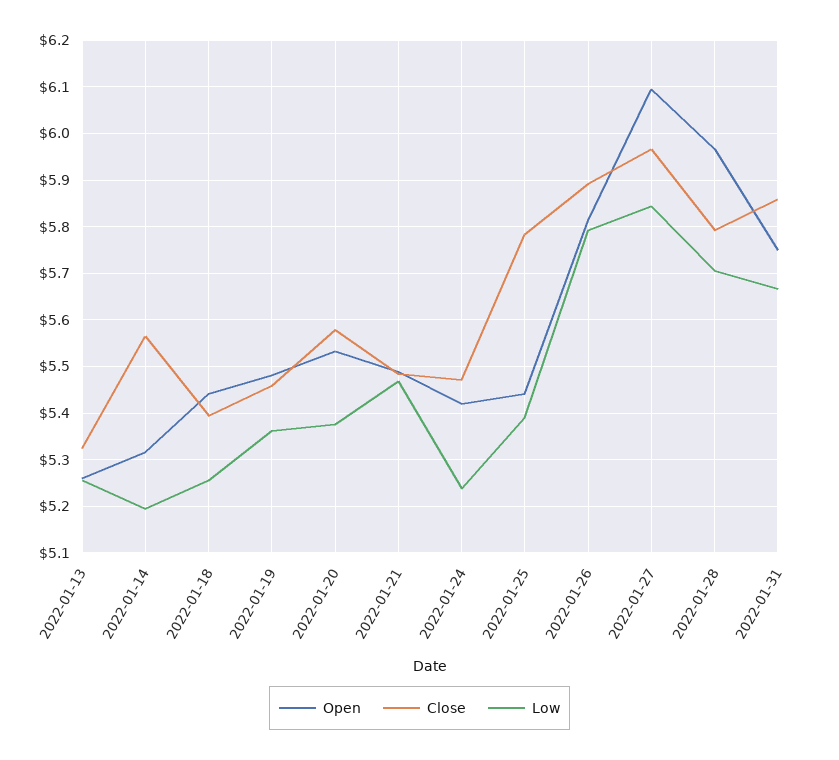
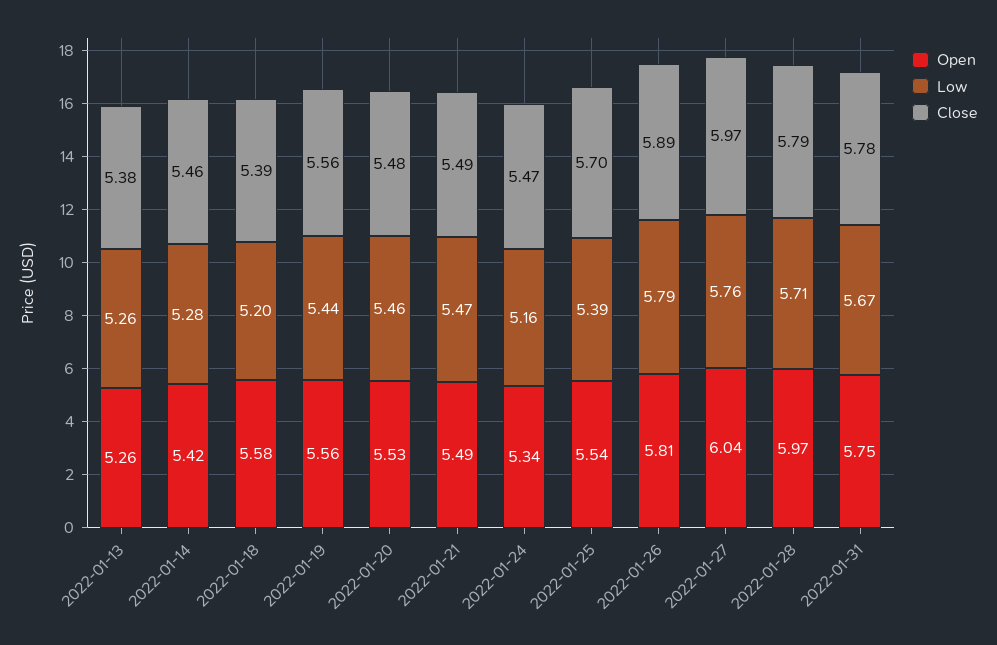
Close, 2022-01-13: 5.32 -> 5.38
Open, 2022-01-14: 5.32 -> 5.42
Close, 2022-01-14: 5.56 -> 5.46
Low, 2022-01-14: 5.2 -> 5.28
Open, 2022-01-18: 5.44 -> 5.58
Low, 2022-01-18: 5.26 -> 5.2
Open, 2022-01-19: 5.48 -> 5.56
Close, 2022-01-19: 5.46 -> 5.56
Low, 2022-01-19: 5.36 -> 5.44
Close, 2022-01-20: 5.58 -> 5.48
Low, 2022-01-20: 5.38 -> 5.46
Open, 2022-01-24: 5.42 -> 5.34
Low, 2022-01-24: 5.24 -> 5.16
Open, 2022-01-25: 5.44 -> 5.54
Close, 2022-01-25: 5.78 -> 5.7
Open, 2022-01-27: 6.1 -> 6.04
Low, 2022-01-27: 5.84 -> 5.76
Close, 2022-01-31: 5.86 -> 5.78

